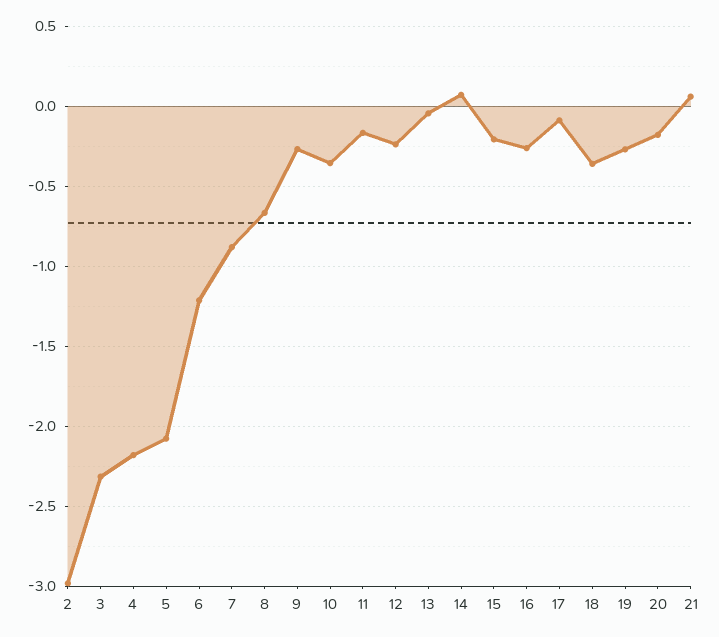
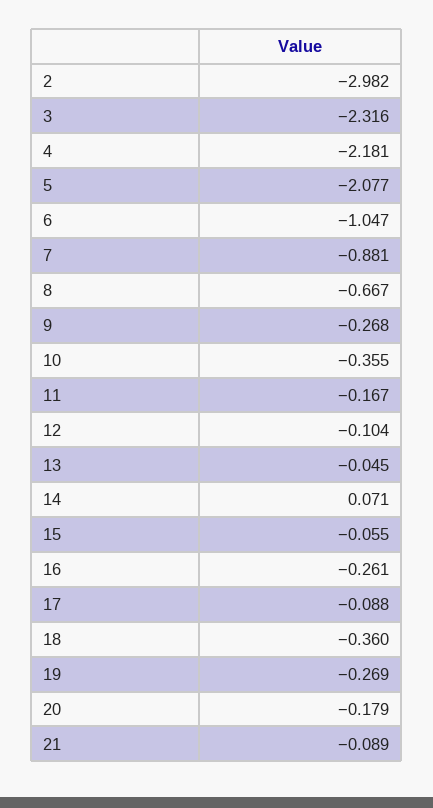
6: -1.2 -> -1.047
12: -0.25 -> -0.104
15: -0.2 -> -0.055
21: 0.05 -> -0.089

